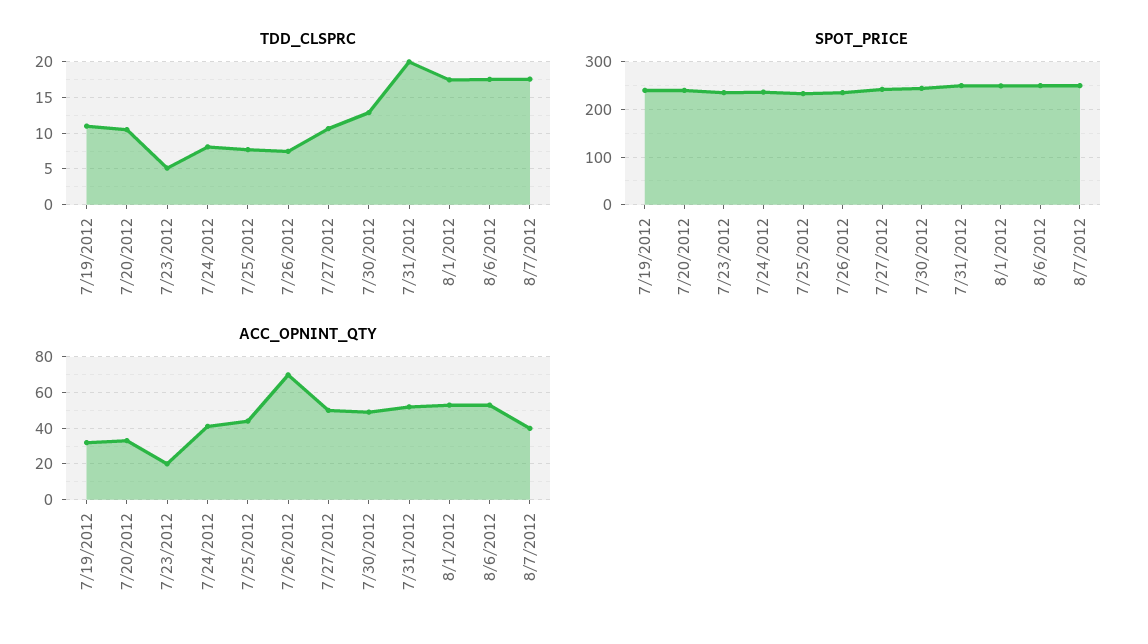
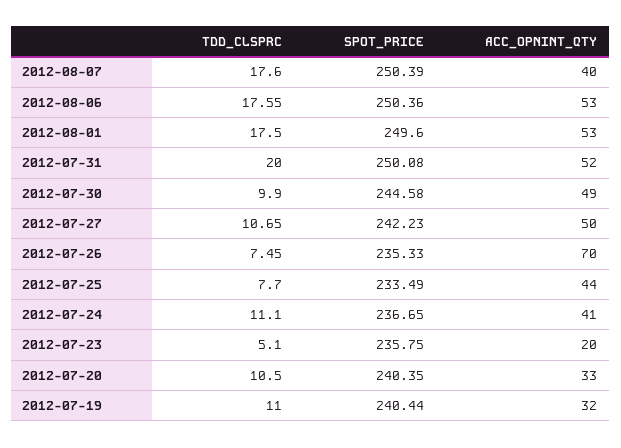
TDD_CLSPRC, 7/24/2012: 8 -> 11.1
TDD_CLSPRC, 7/30/2012: 13 -> 9.9

